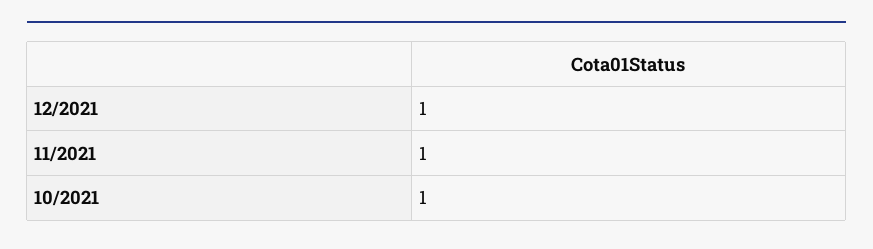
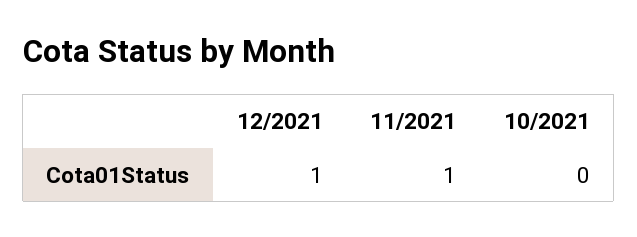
10/2021: 1 -> 0

